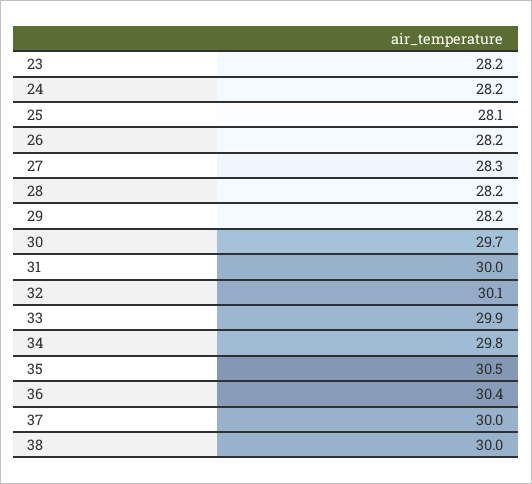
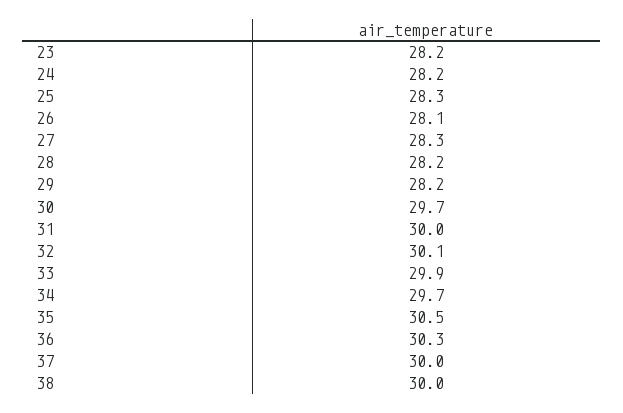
25: 28.1 -> 28.3
26: 28.2 -> 28.1
34: 29.8 -> 29.7
36: 30.4 -> 30.3

